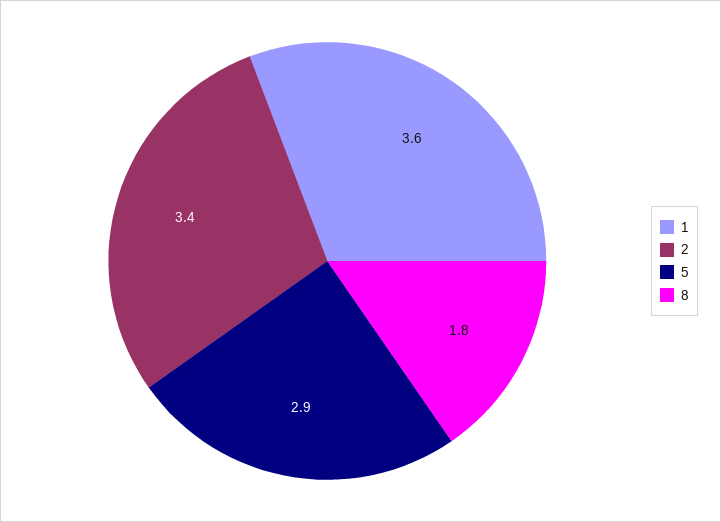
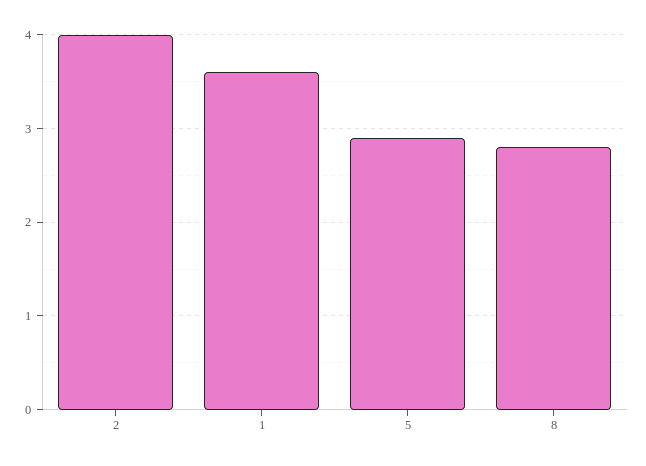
2: 3.4 -> 4
8: 1.8 -> 2.8

